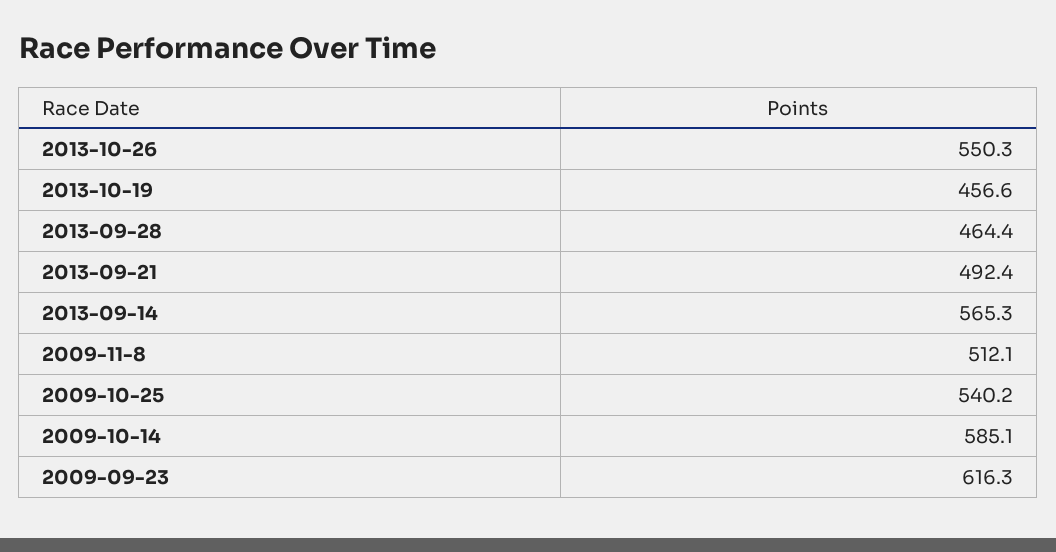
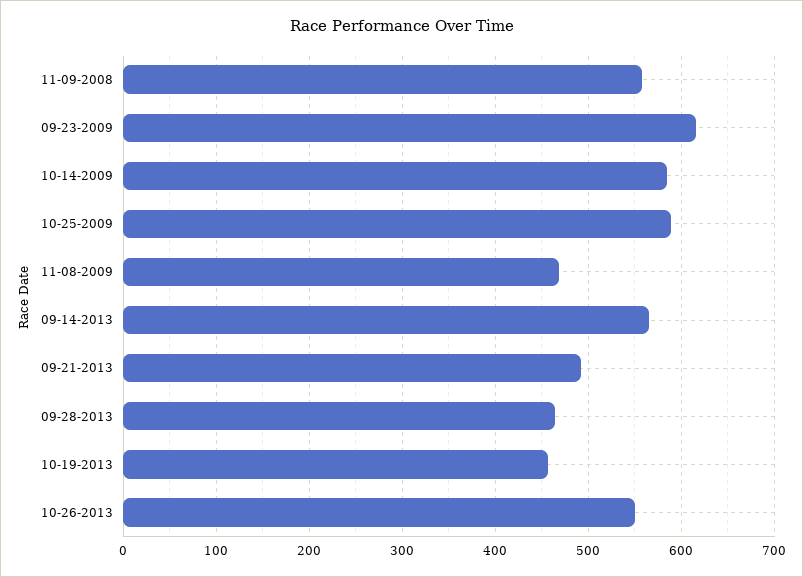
2009-11-8: 512.1 -> 470
2009-10-25: 540.2 -> 590
11-09-2008: none -> 560

